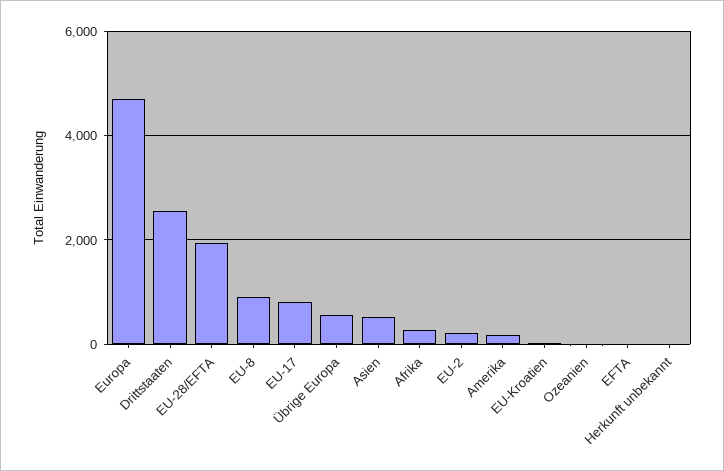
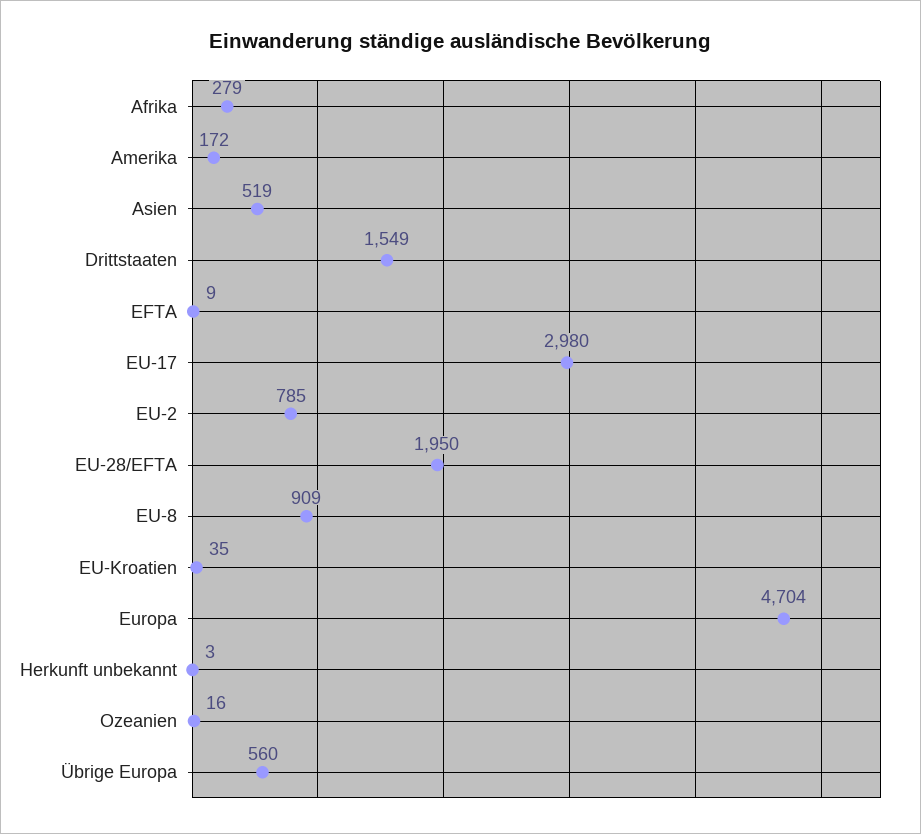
Drittstaaten: 2600 -> 1549
EU-17: 800 -> 2980
EU-2: 200 -> 785

